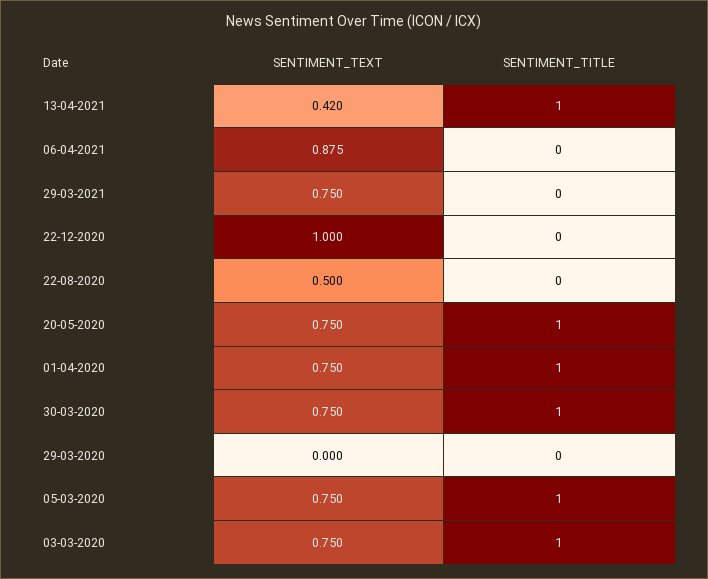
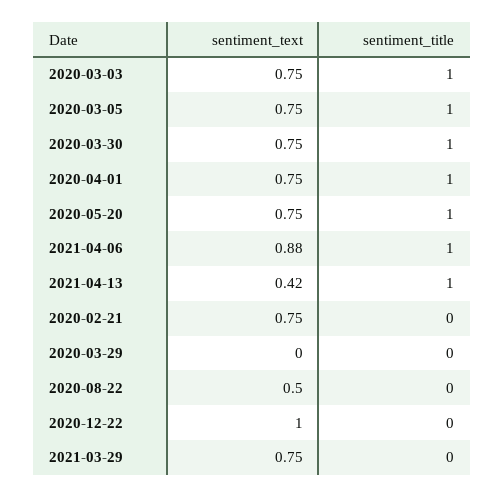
SENTIMENT_TITLE, 06-04-2021: 0 -> 1
SENTIMENT_TEXT, 2020-02-21: none -> 0.75
SENTIMENT_TITLE, 2020-02-21: none -> 0

